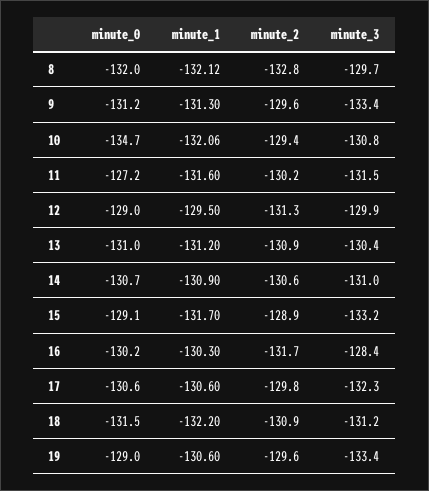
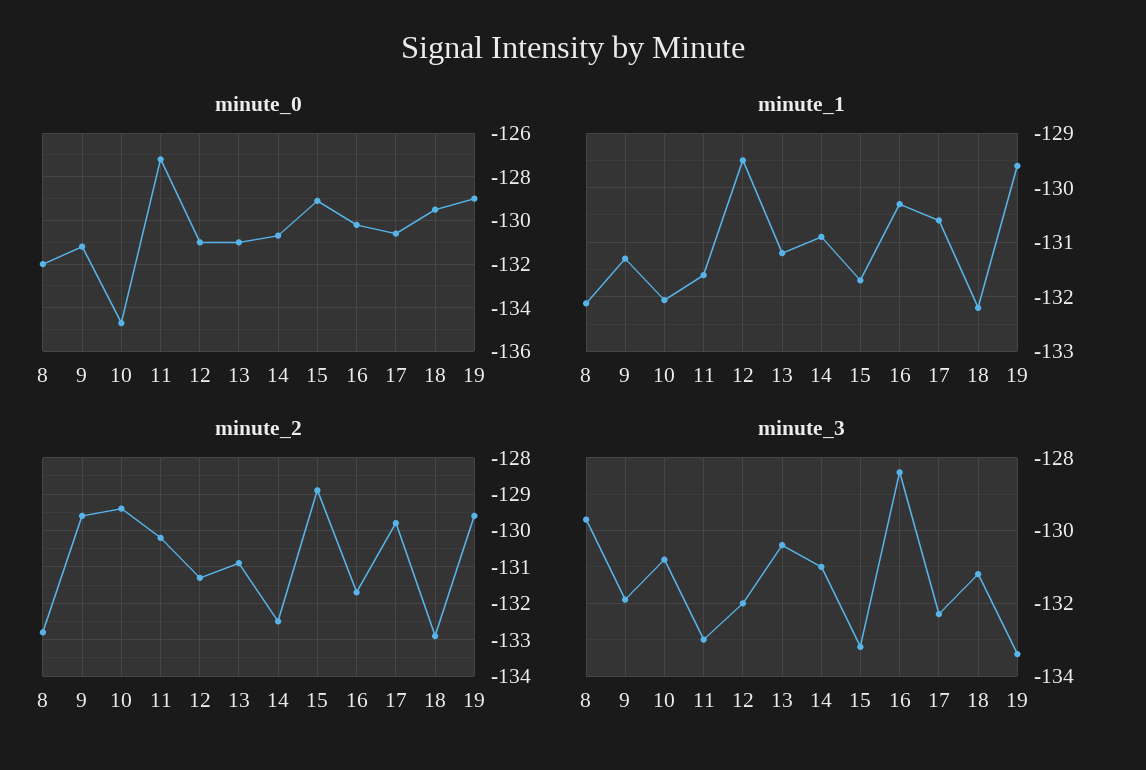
minute_3, 9: -133.4 -> -132
minute_3, 11: -131.5 -> -133
minute_0, 12: -129 -> -131
minute_3, 12: -129.9 -> -132
minute_2, 14: -130.6 -> -132.5
minute_0, 18: -131.5 -> -129.5
minute_2, 18: -130.9 -> -133
minute_1, 19: -130.6 -> -129.6

